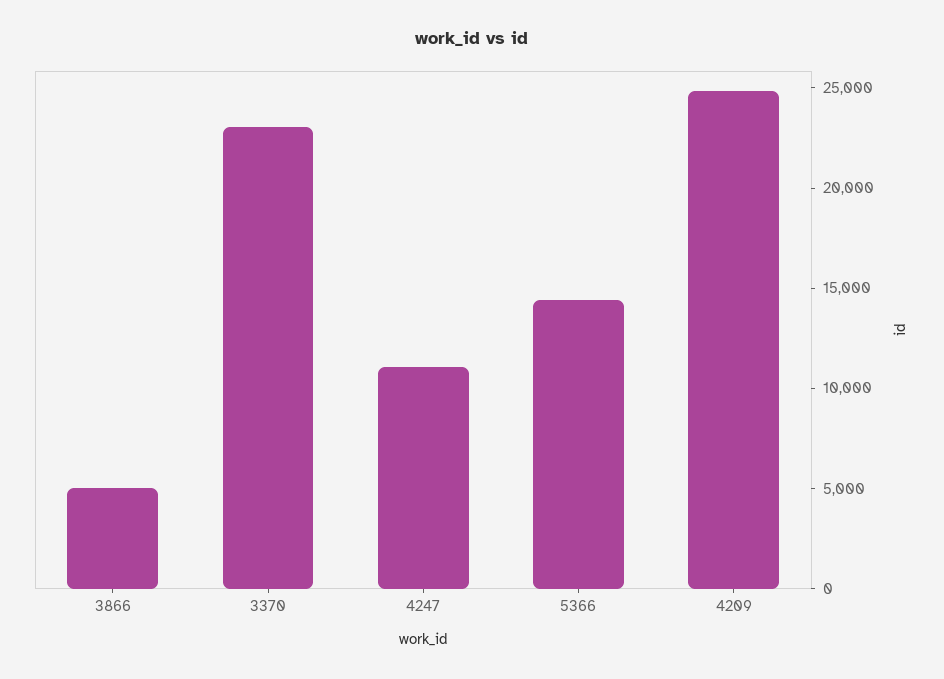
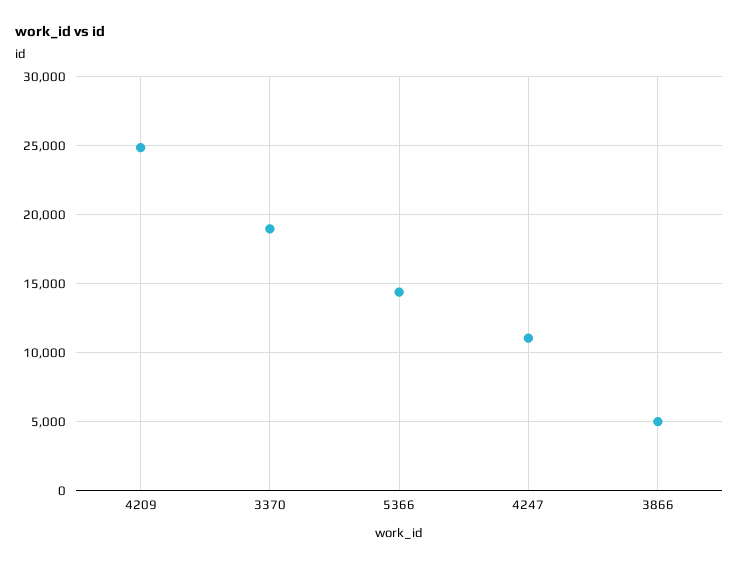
3370: 23000 -> 19000

